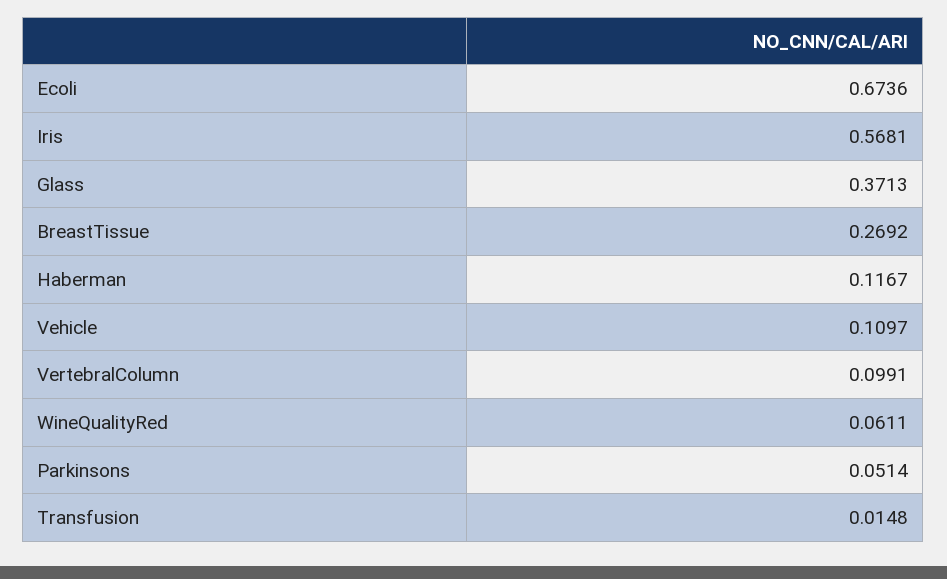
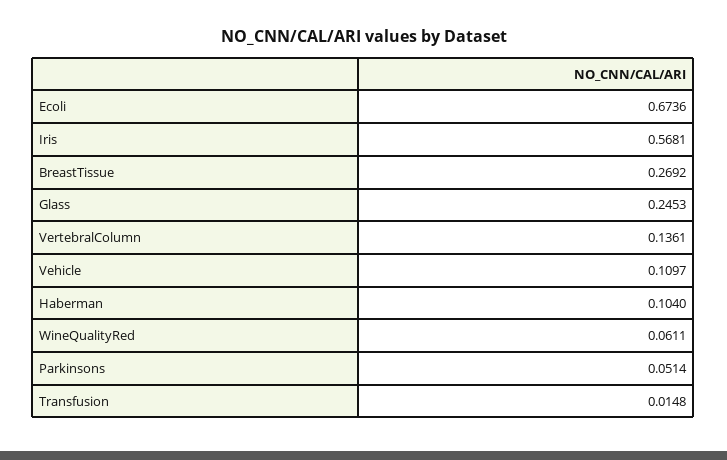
Glass: 0.3713 -> 0.2453
Haberman: 0.1167 -> 0.104
VertebralColumn: 0.0991 -> 0.1361

